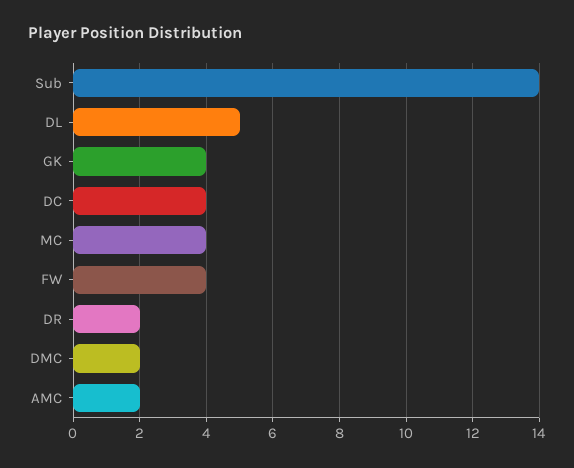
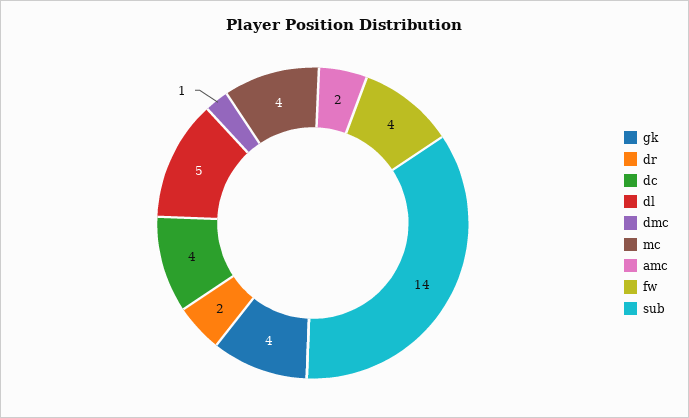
DMC: 2 -> 1

